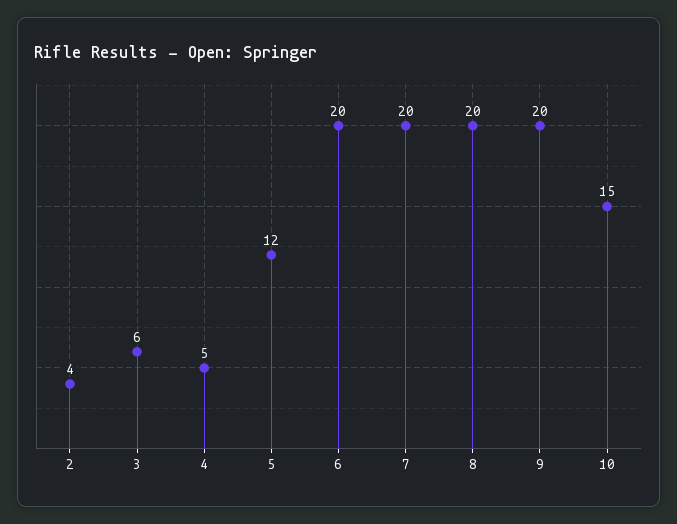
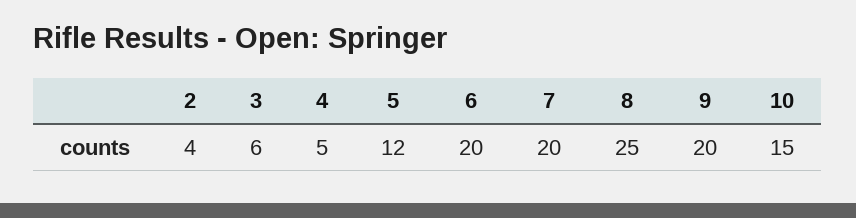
8: 20 -> 25

